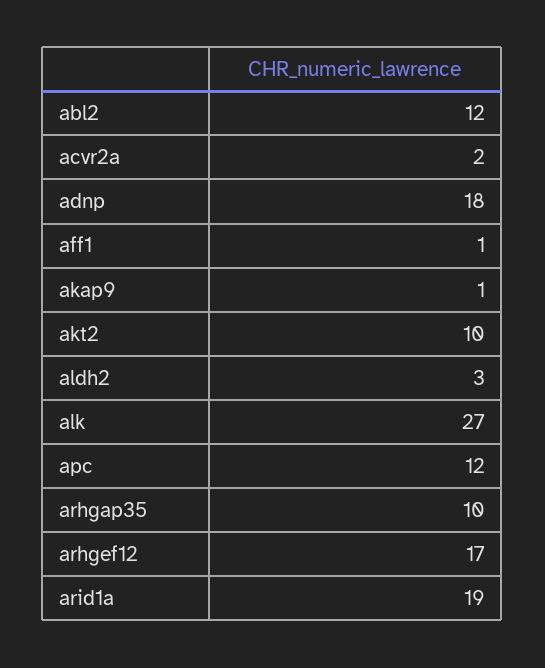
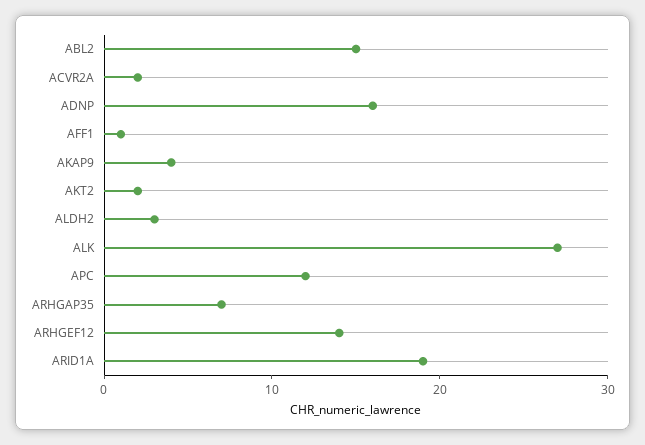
abl2: 12 -> 15
adnp: 18 -> 16
akap9: 1 -> 4
akt2: 10 -> 2
arhgap35: 10 -> 7
arhgef12: 17 -> 14

